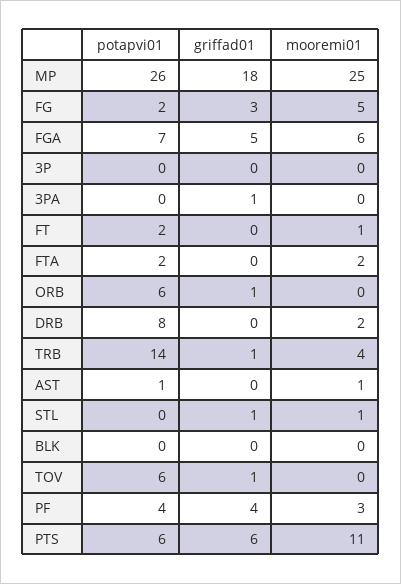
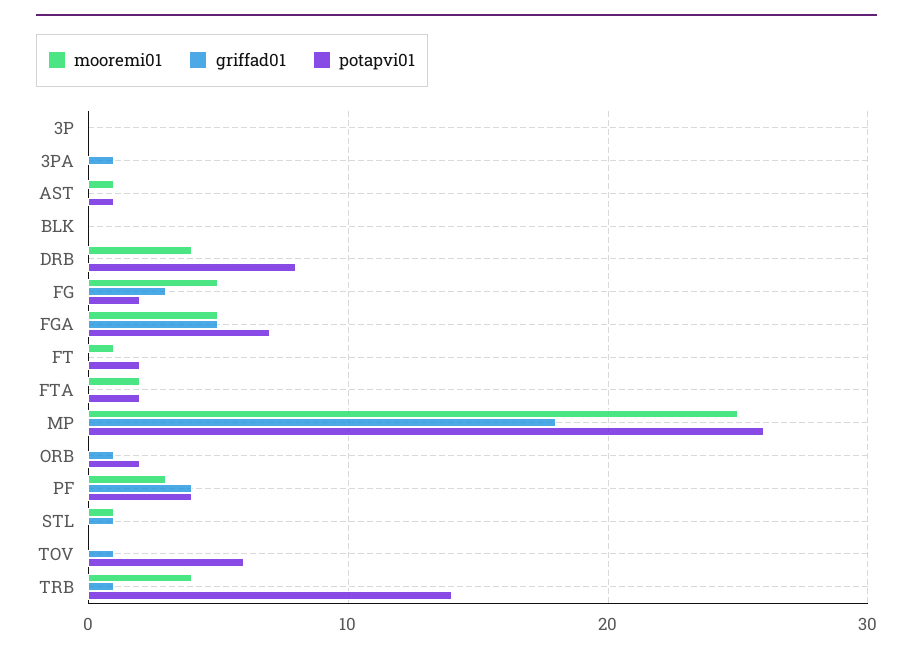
mooremi01, FGA: 6 -> 5
potapvi01, ORB: 6 -> 2
mooremi01, DRB: 2 -> 4
potapvi01, PTS: 6 -> none
griffad01, PTS: 6 -> none
mooremi01, PTS: 11 -> none

